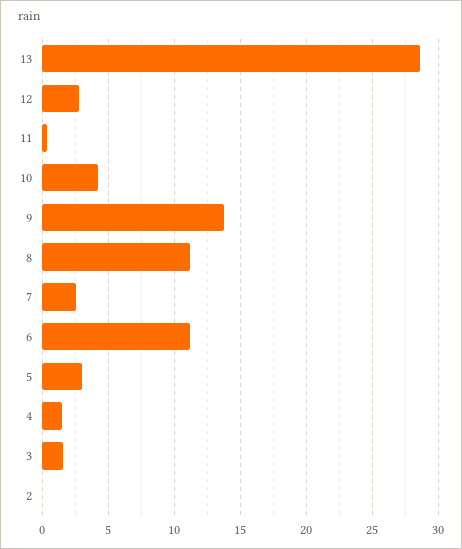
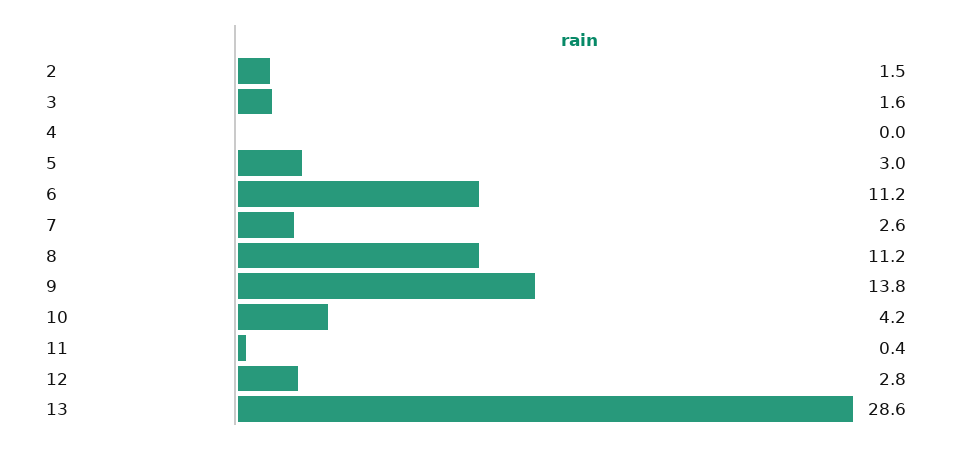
4: 1.5 -> 0
2: 0 -> 1.5

